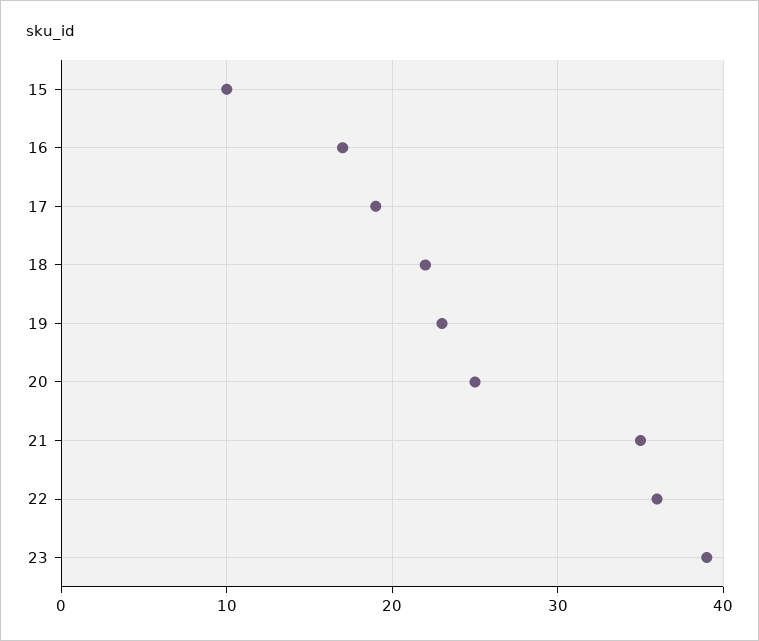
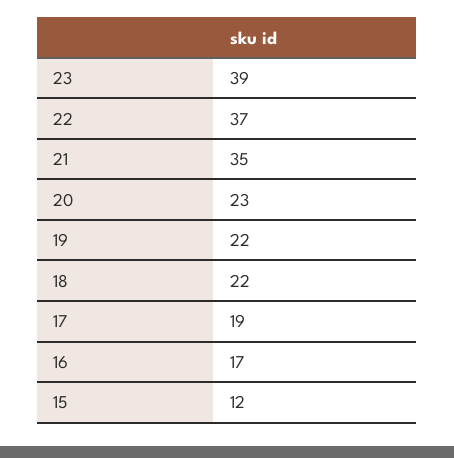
15: 10 -> 12
19: 23 -> 22
20: 25 -> 23
22: 36 -> 37

